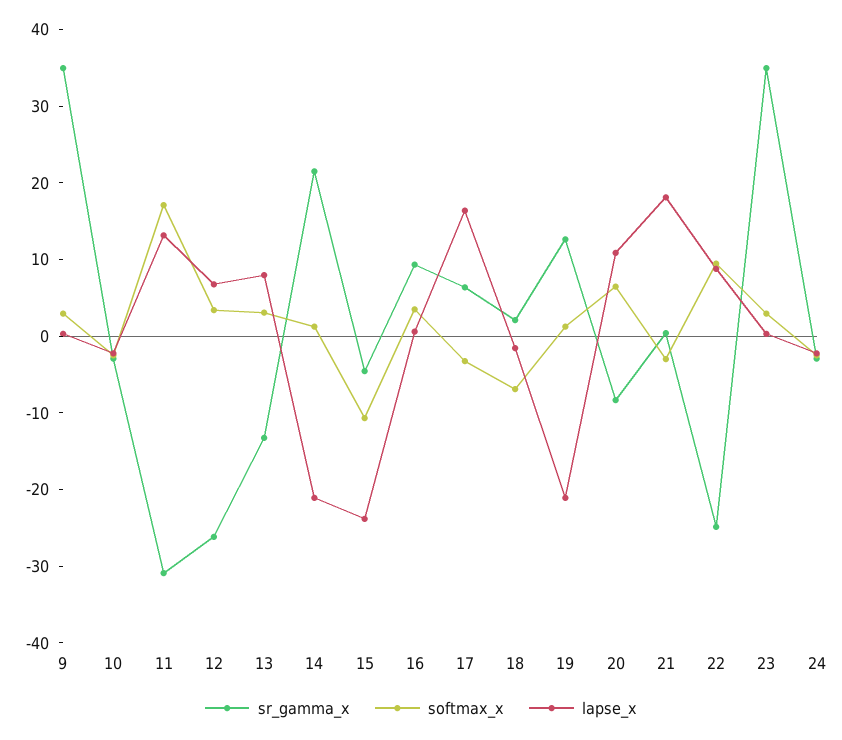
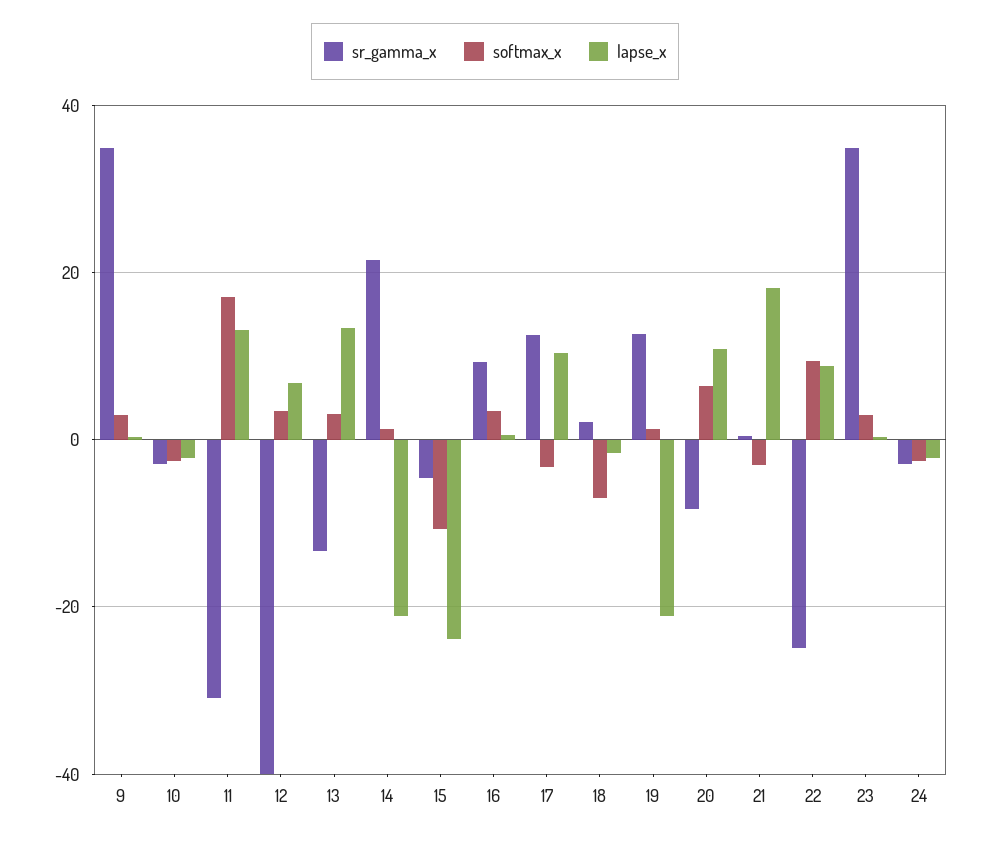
sr_gamma_x, 12: -26 -> -40
lapse_x, 13: 8 -> 14
sr_gamma_x, 17: 6 -> 12
lapse_x, 17: 16 -> 10

